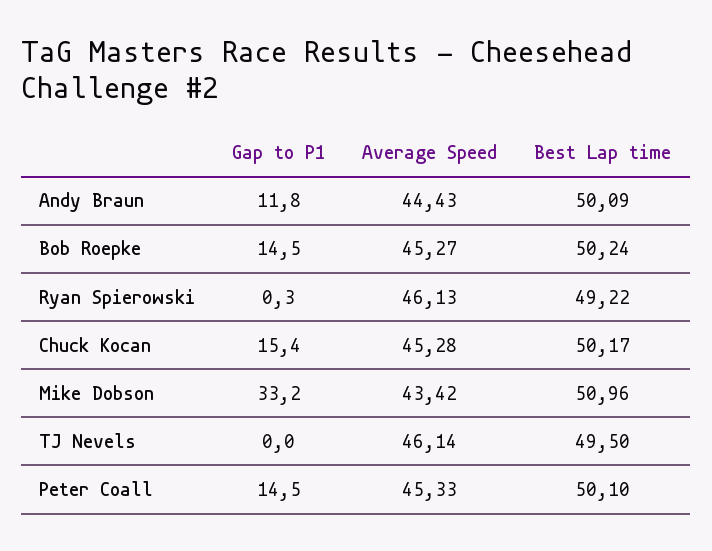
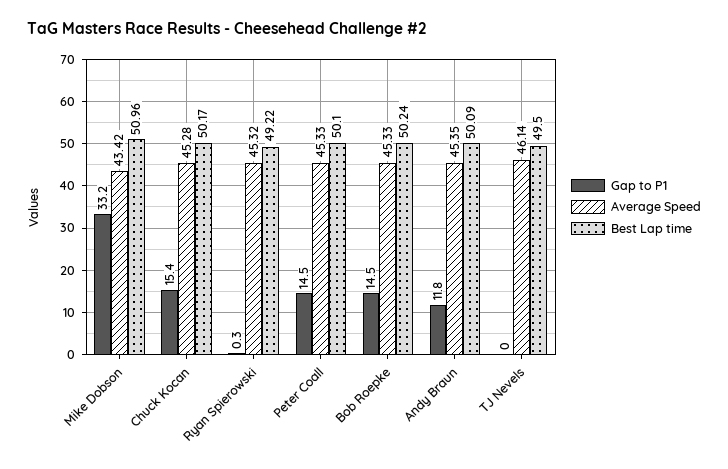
Average Speed, Andy Braun: 44.43 -> 45.35
Average Speed, Bob Roepke: 45.27 -> 45.33
Average Speed, Ryan Spierowski: 46.13 -> 45.32

